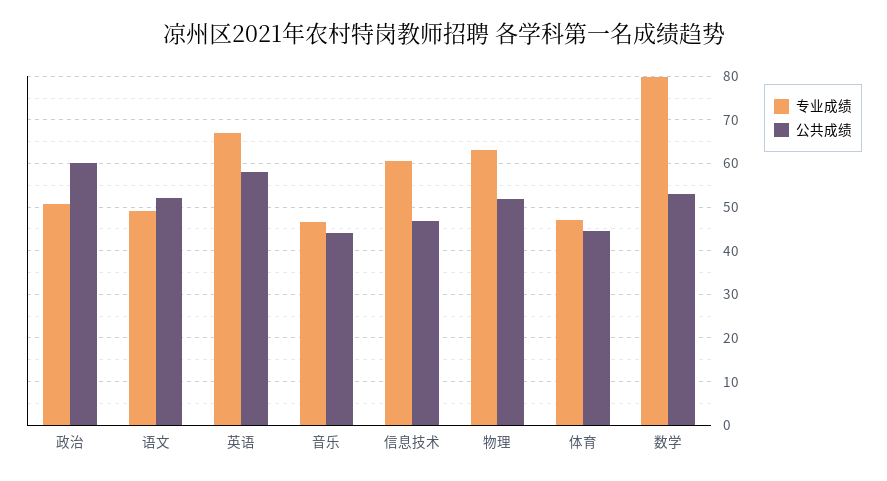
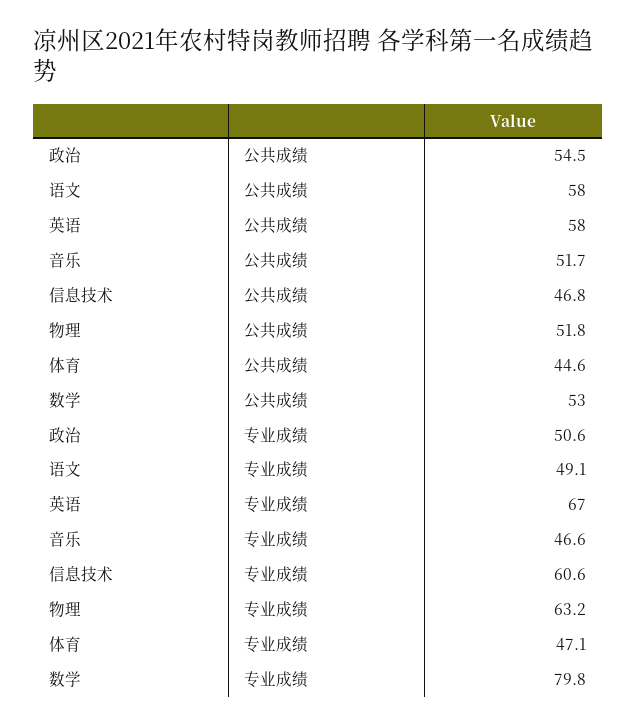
公共成绩, 政治: 60 -> 54.5
公共成绩, 语文: 52 -> 58
公共成绩, 音乐: 44 -> 51.7

